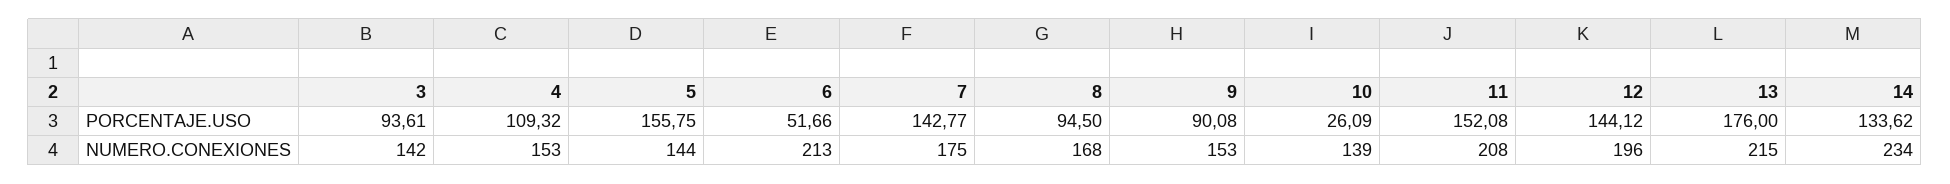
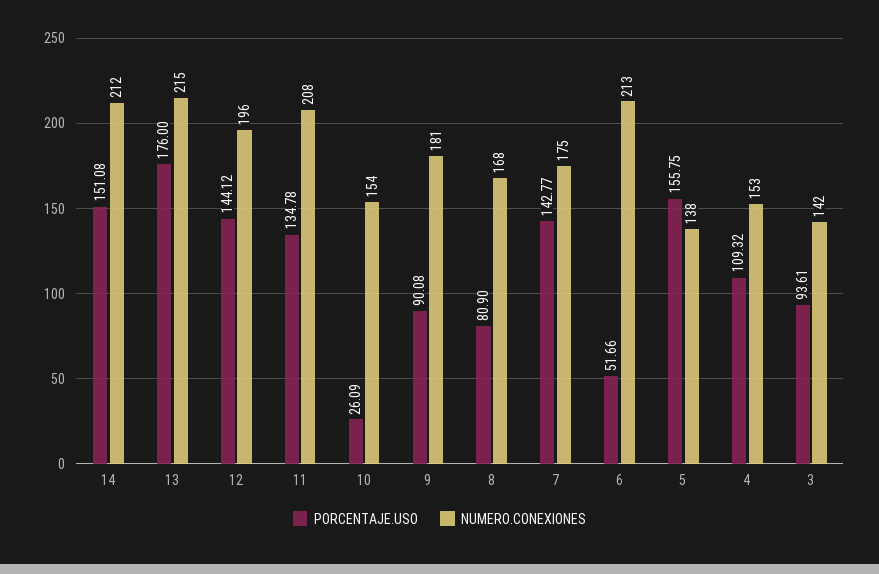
PORCENTAJE.USO, 8: 94.5 -> 80.9
PORCENTAJE.USO, 11: 152.08 -> 134.78
PORCENTAJE.USO, 14: 133.62 -> 151.08
NUMERO.CONEXIONES, 5: 144 -> 138
NUMERO.CONEXIONES, 9: 153 -> 181
NUMERO.CONEXIONES, 10: 139 -> 154
NUMERO.CONEXIONES, 14: 234 -> 212

